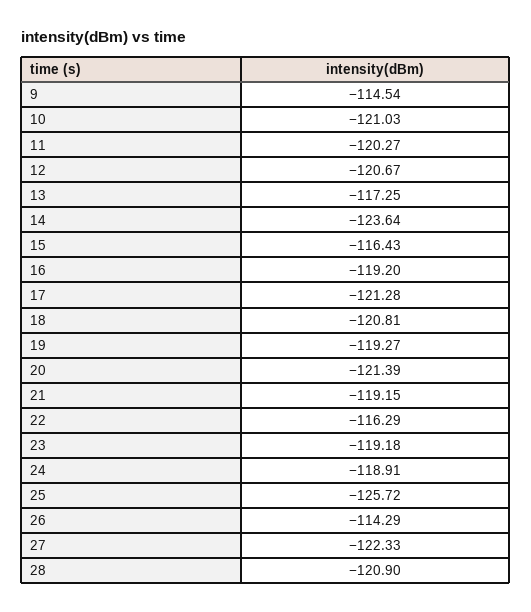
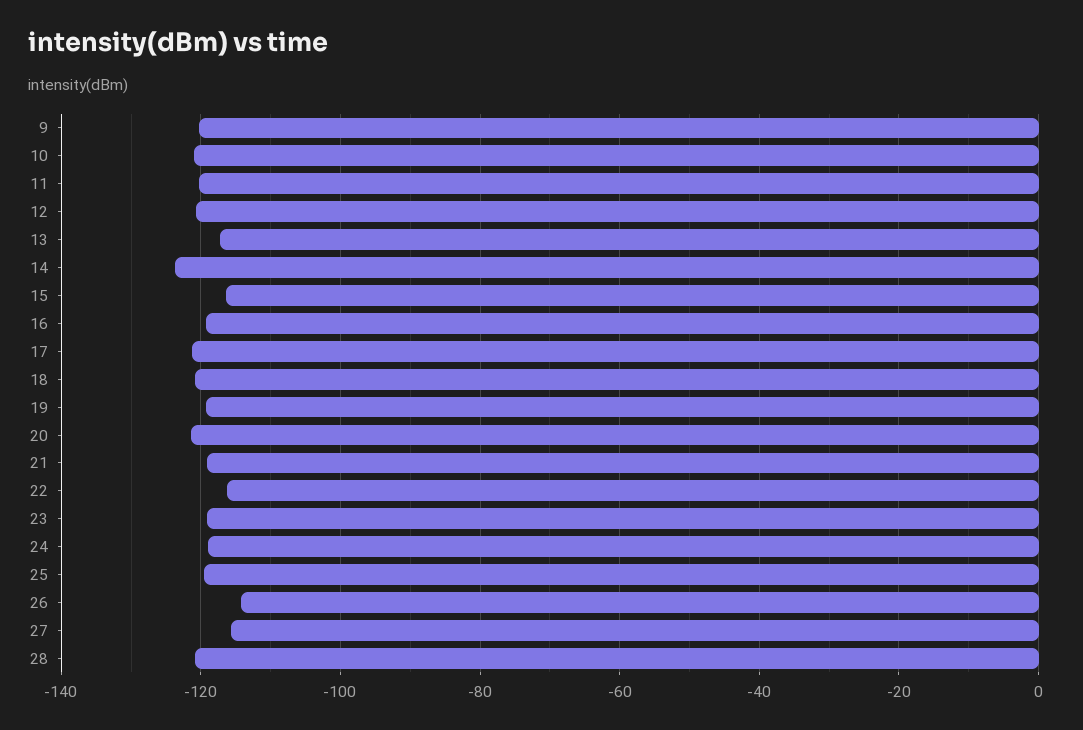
9: -114.54 -> -120
25: -125.72 -> -120
27: -122.33 -> -116

